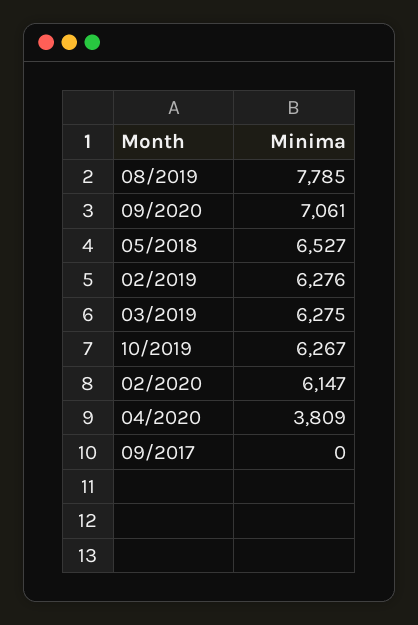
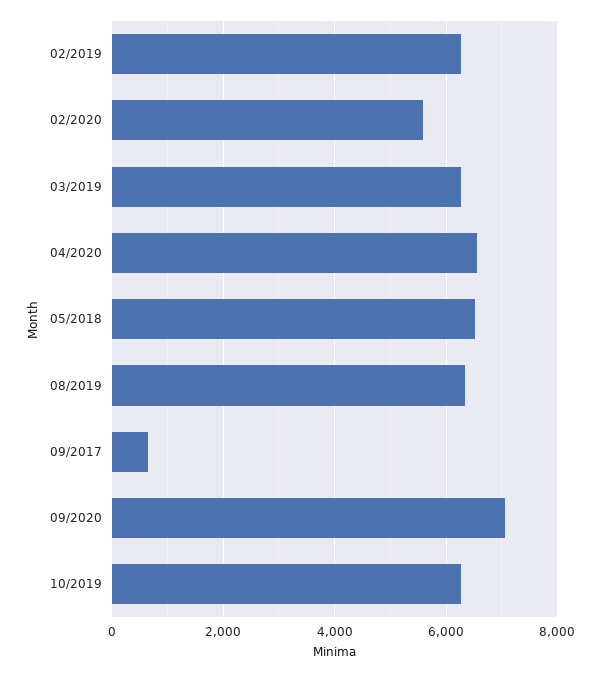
08/2019: 7785 -> 6400
02/2020: 6147 -> 5600
04/2020: 3809 -> 6600
09/2017: 0 -> 600

